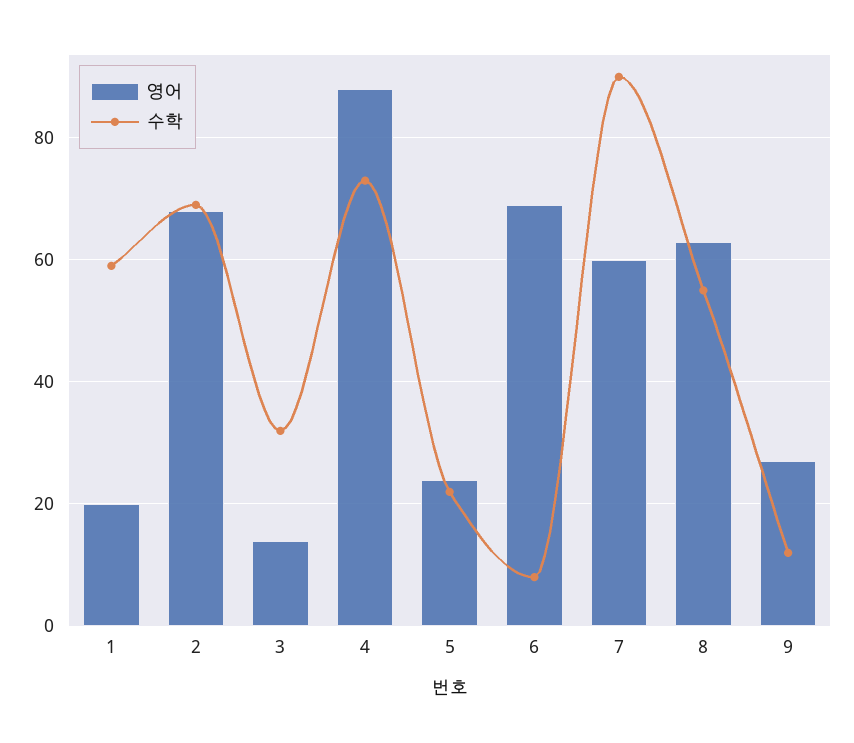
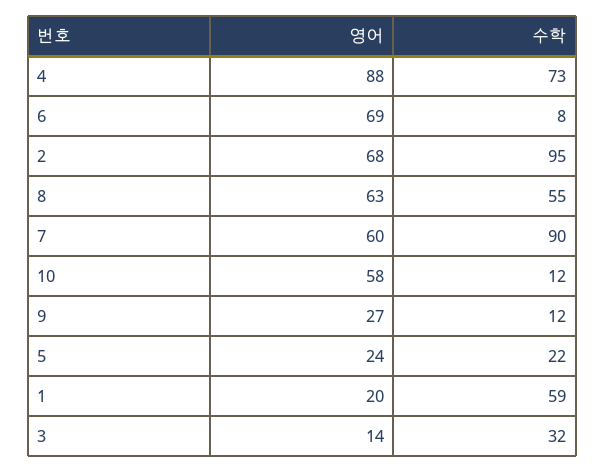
수학, 2: 70 -> 95
영어, 10: none -> 58
수학, 10: none -> 12

